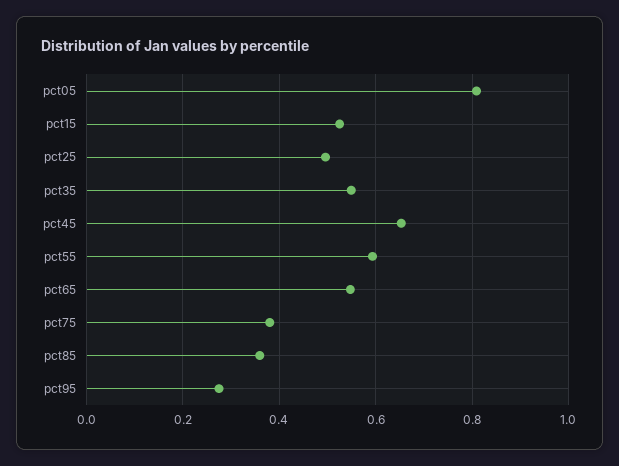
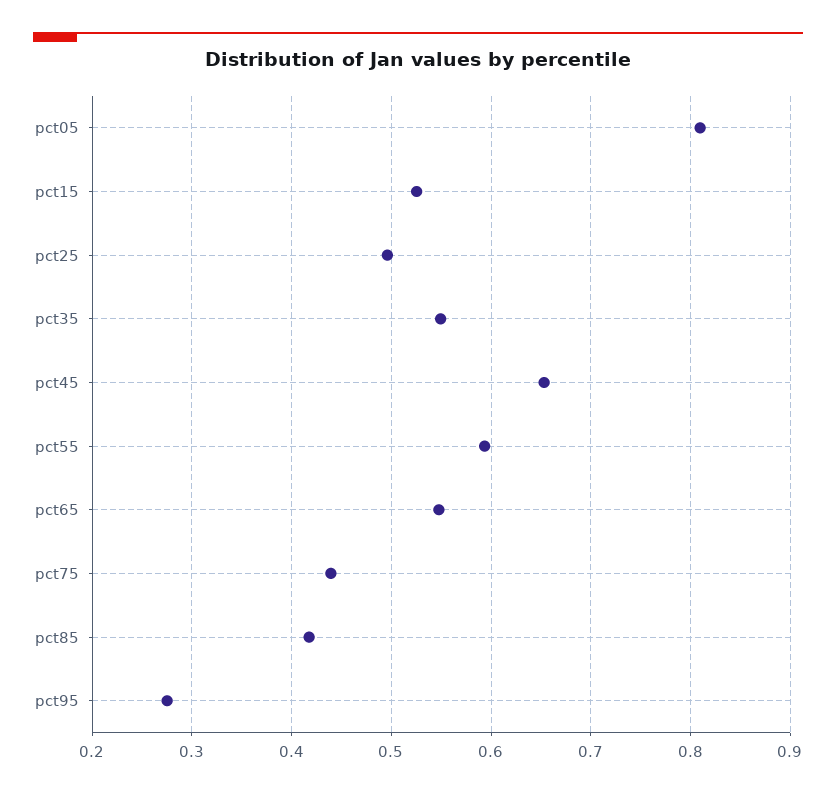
pct75: 0.38 -> 0.44
pct85: 0.36 -> 0.42

